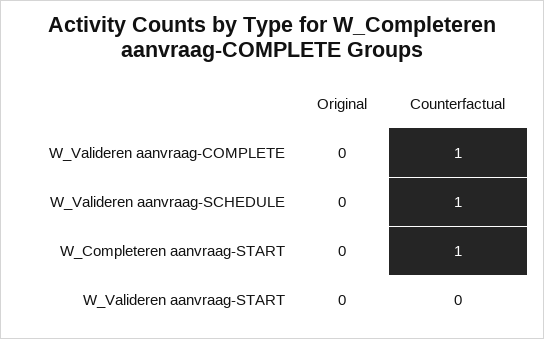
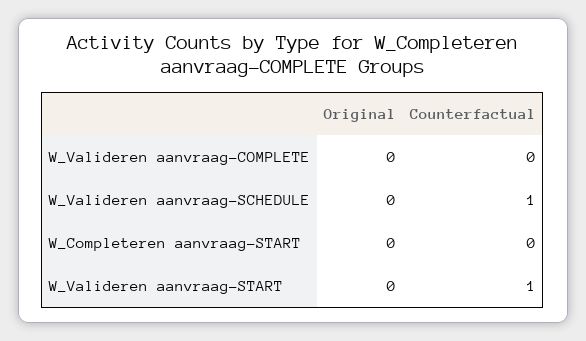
Counterfactual, W_Valideren aanvraag-COMPLETE: 1 -> 0
Counterfactual, W_Completeren aanvraag-START: 1 -> 0
Counterfactual, W_Valideren aanvraag-START: 0 -> 1

